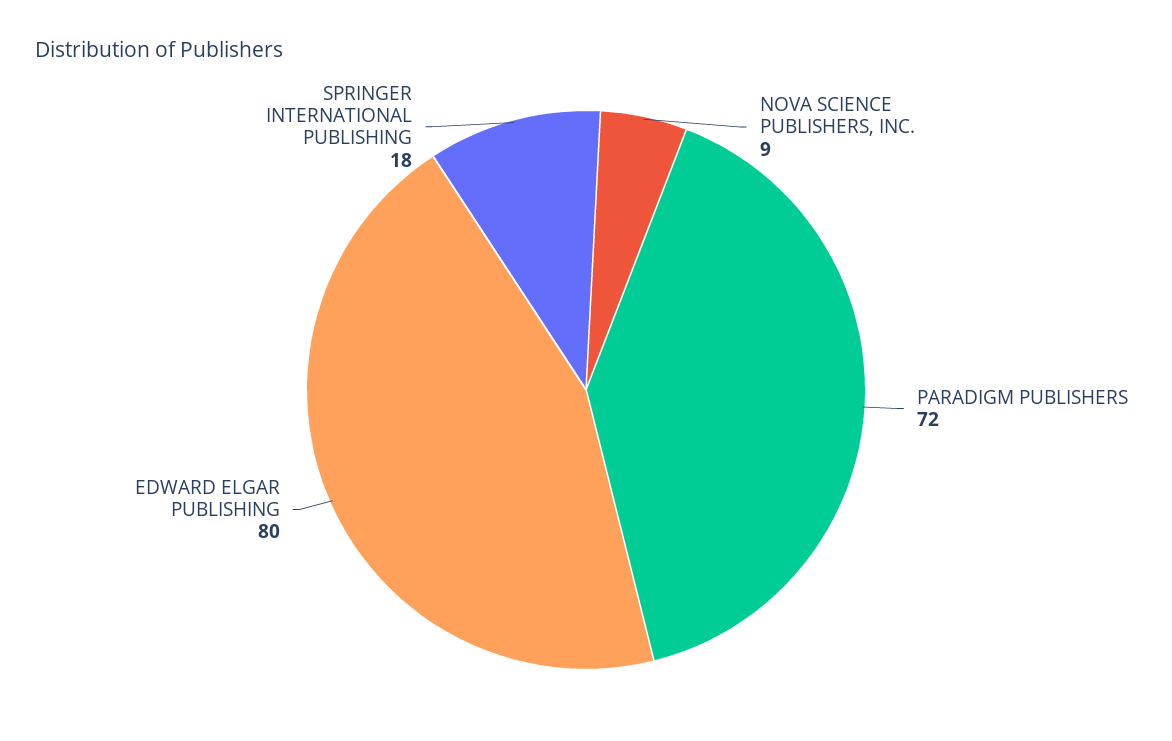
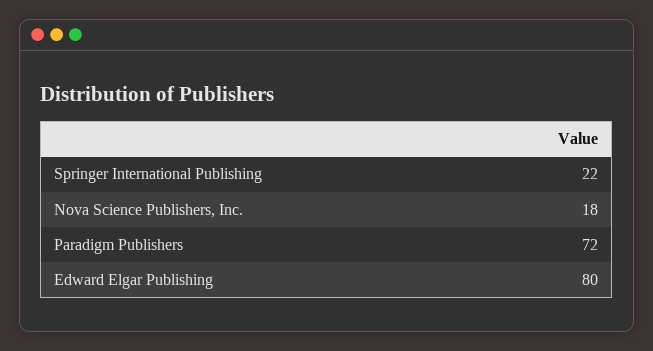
NOVA SCIENCE PUBLISHERS, INC.: 9 -> 18
SPRINGER INTERNATIONAL PUBLISHING: 18 -> 22

